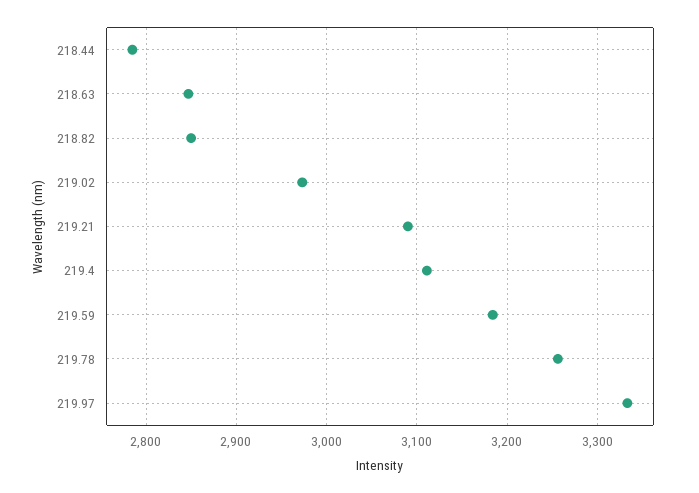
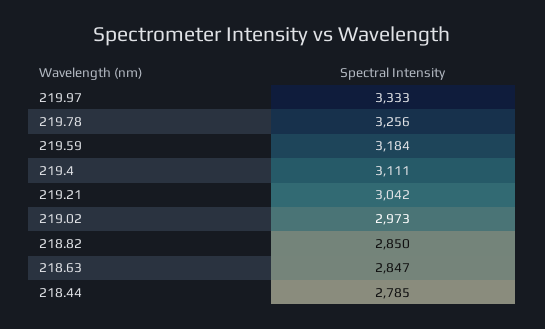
219.21: 3090 -> 3042

